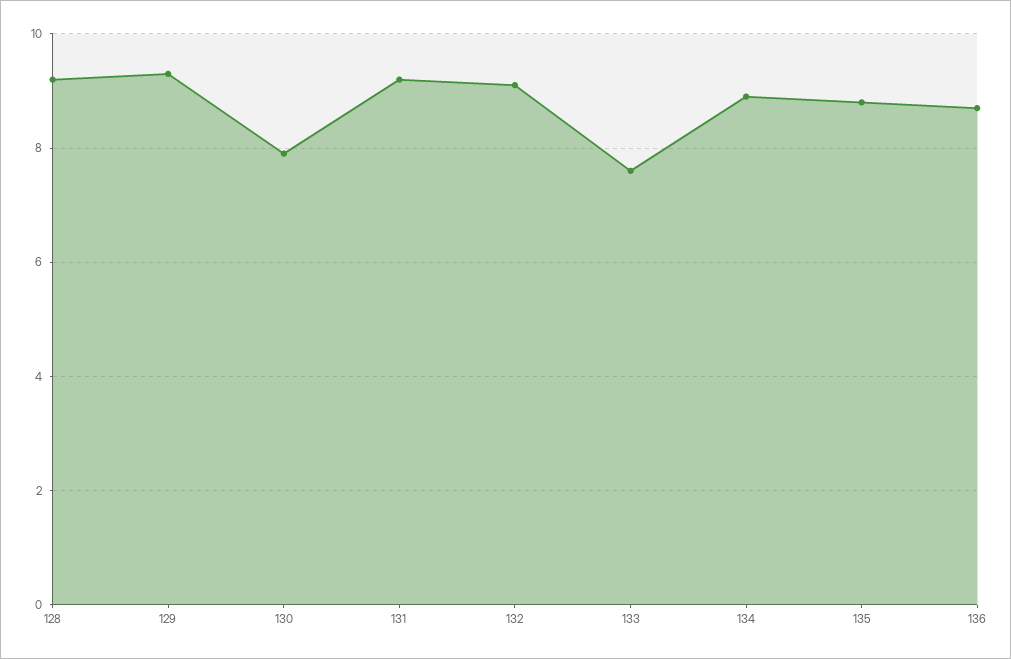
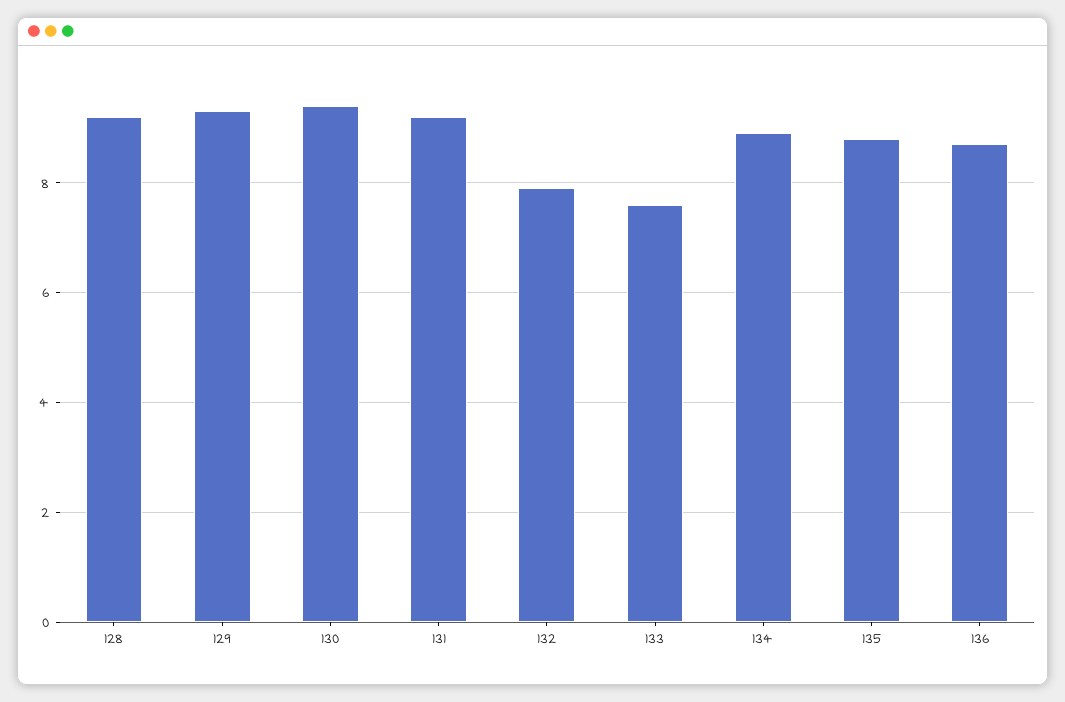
130: 8 -> 9.5
132: 9 -> 8

